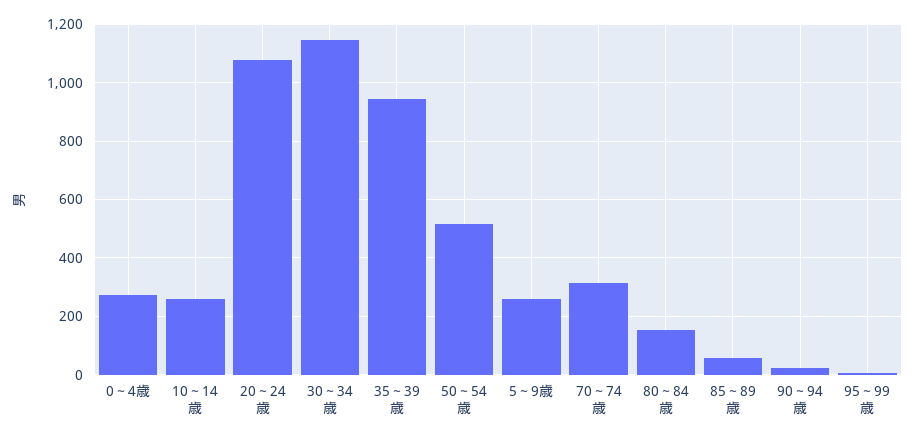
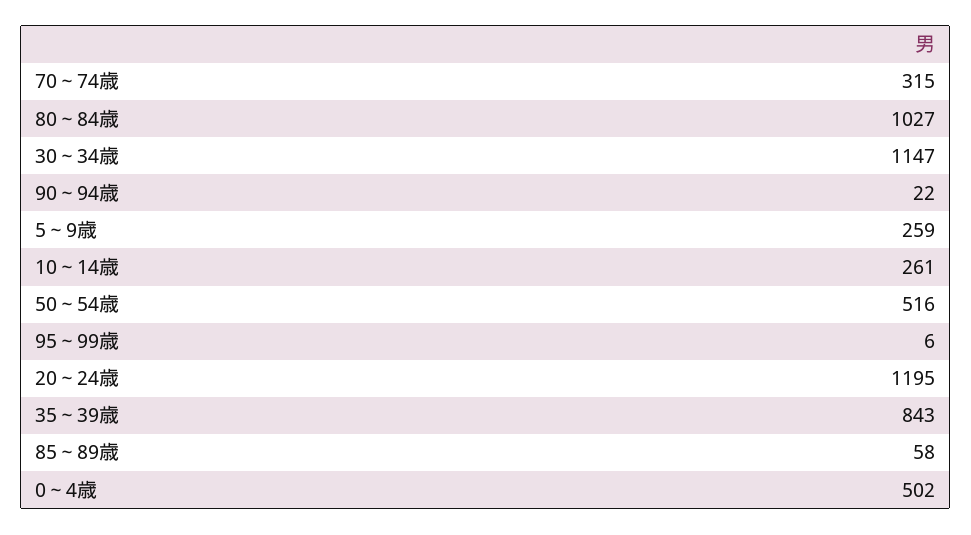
0～4歳: 275 -> 502
20～24歳: 1075 -> 1195
35～39歳: 950 -> 843
80～84歳: 150 -> 1027

